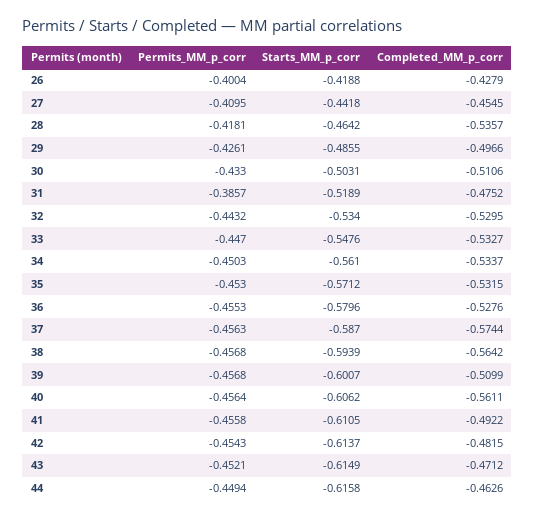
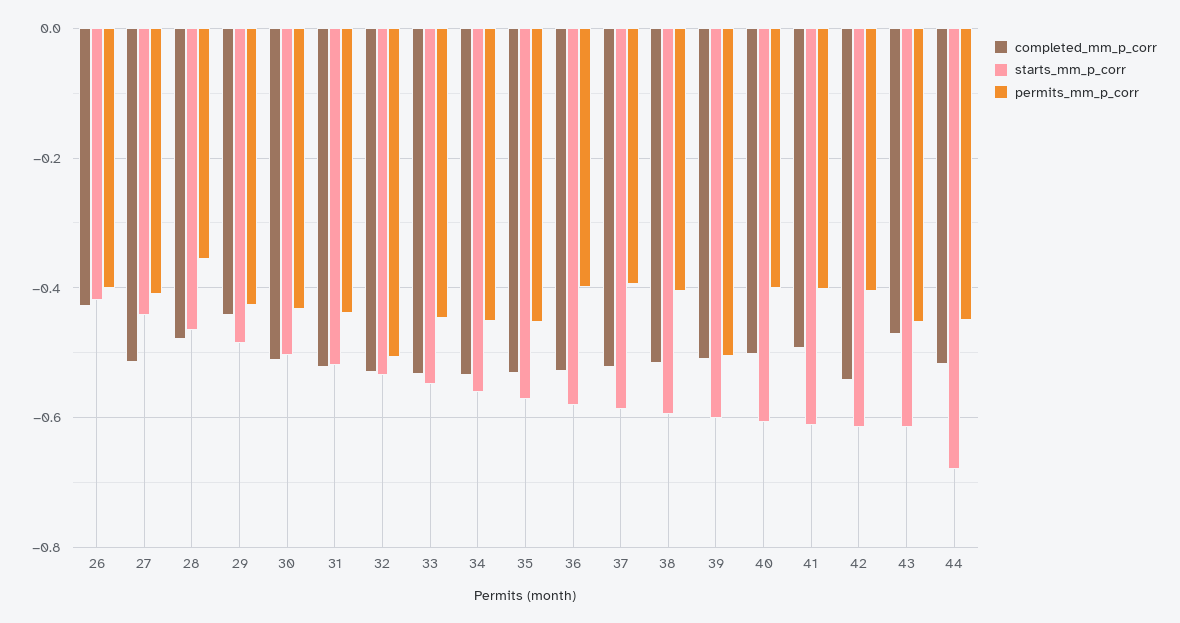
Completed_MM_p_corr, 27: -0.4545 -> -0.52
Permits_MM_p_corr, 28: -0.4181 -> -0.36
Completed_MM_p_corr, 28: -0.5357 -> -0.48
Completed_MM_p_corr, 29: -0.4966 -> -0.44
Permits_MM_p_corr, 31: -0.3857 -> -0.44
Completed_MM_p_corr, 31: -0.4752 -> -0.52
Permits_MM_p_corr, 32: -0.4432 -> -0.5
Permits_MM_p_corr, 36: -0.4553 -> -0.4
Permits_MM_p_corr, 37: -0.4563 -> -0.4
Completed_MM_p_corr, 37: -0.5744 -> -0.52
Permits_MM_p_corr, 38: -0.4568 -> -0.4
Completed_MM_p_corr, 38: -0.5642 -> -0.52
Permits_MM_p_corr, 39: -0.4568 -> -0.5
Permits_MM_p_corr, 40: -0.4564 -> -0.4
Completed_MM_p_corr, 40: -0.5611 -> -0.5
Permits_MM_p_corr, 41: -0.4558 -> -0.4
Permits_MM_p_corr, 42: -0.4543 -> -0.4
Completed_MM_p_corr, 42: -0.4815 -> -0.54
Starts_MM_p_corr, 44: -0.6158 -> -0.68
Completed_MM_p_corr, 44: -0.4626 -> -0.52

